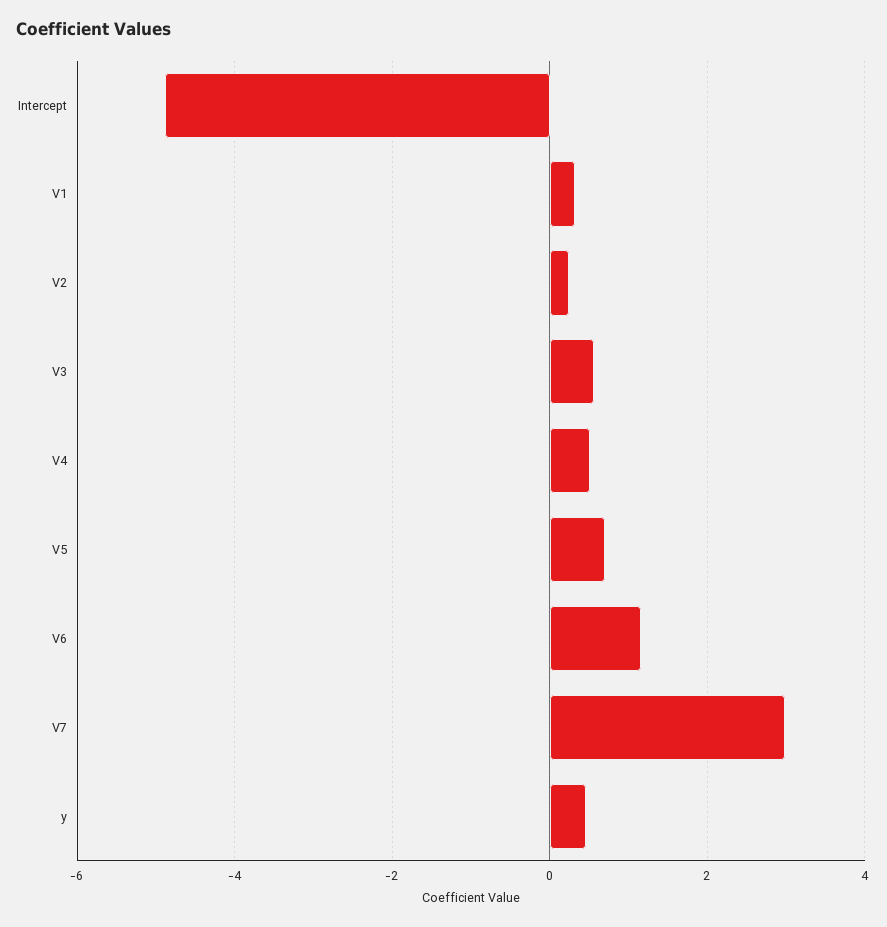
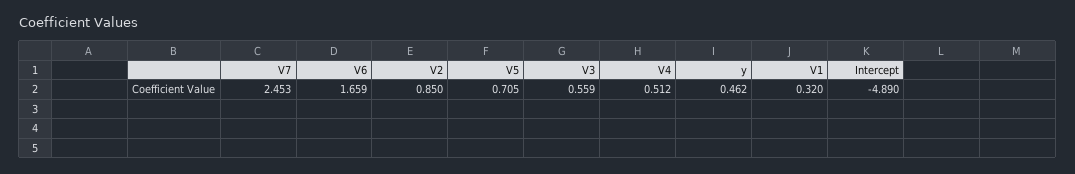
V2: 0.2 -> 0.85
V6: 1.2 -> 1.659
V7: 3 -> 2.453

